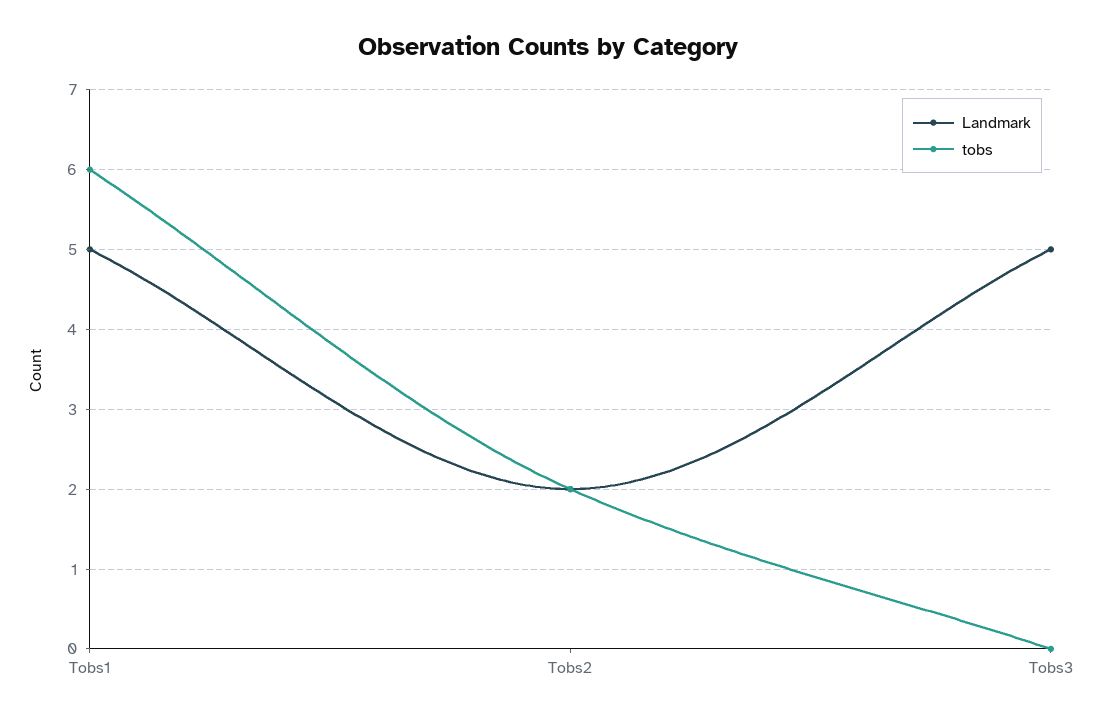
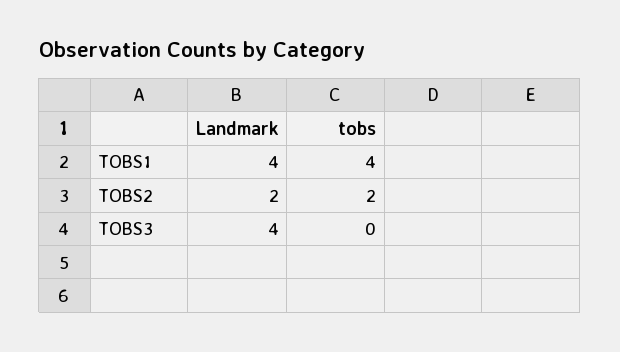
Landmark, Tobs1: 5 -> 4
tobs, Tobs1: 6 -> 4
Landmark, Tobs3: 5 -> 4

